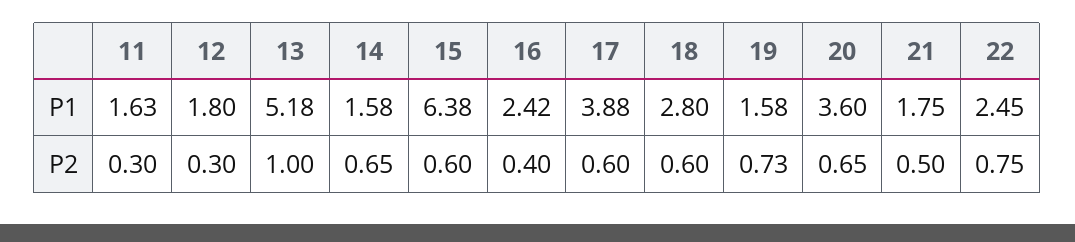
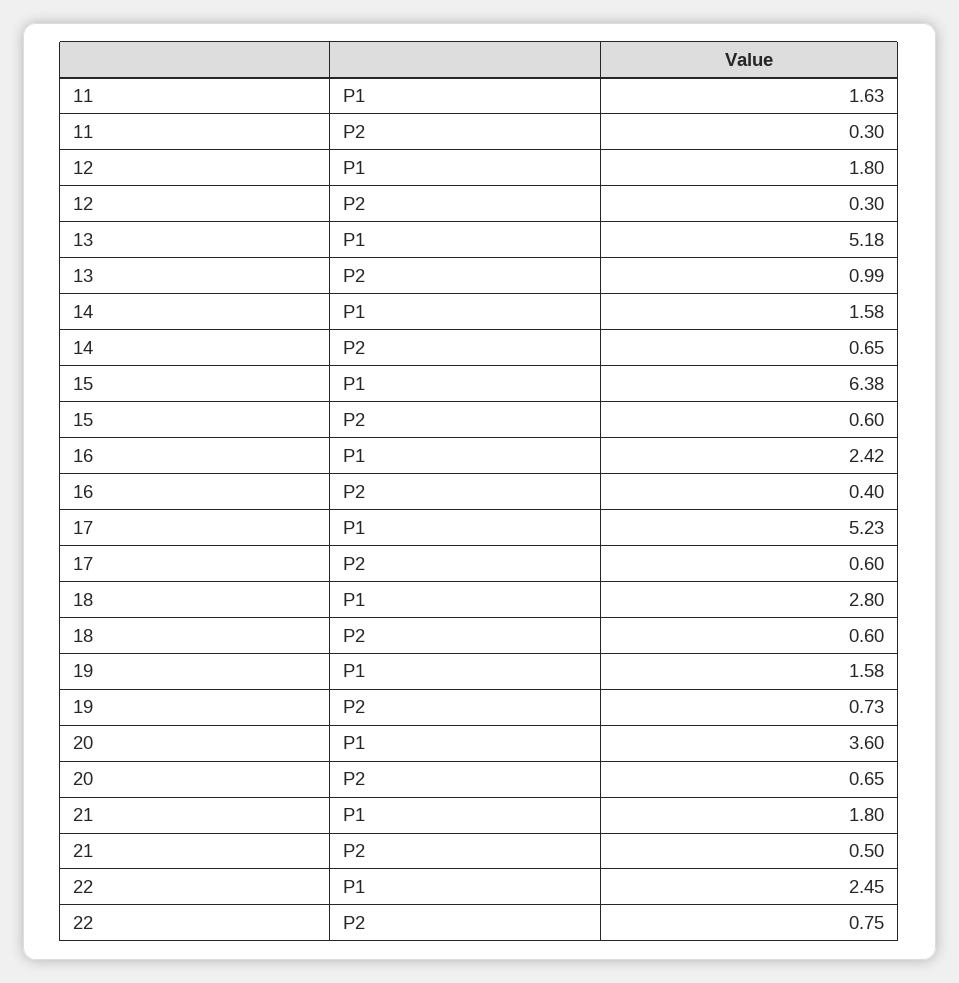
17, P1: 3.88 -> 5.23
21, P1: 1.75 -> 1.8
13, P2: 1 -> 0.99

